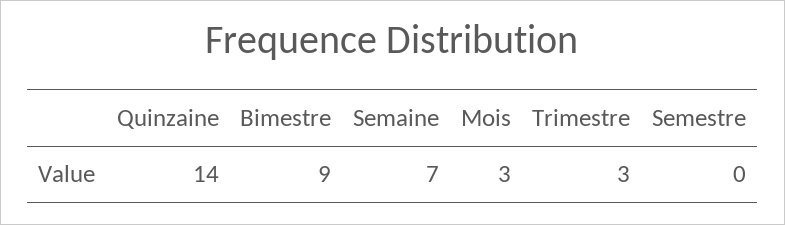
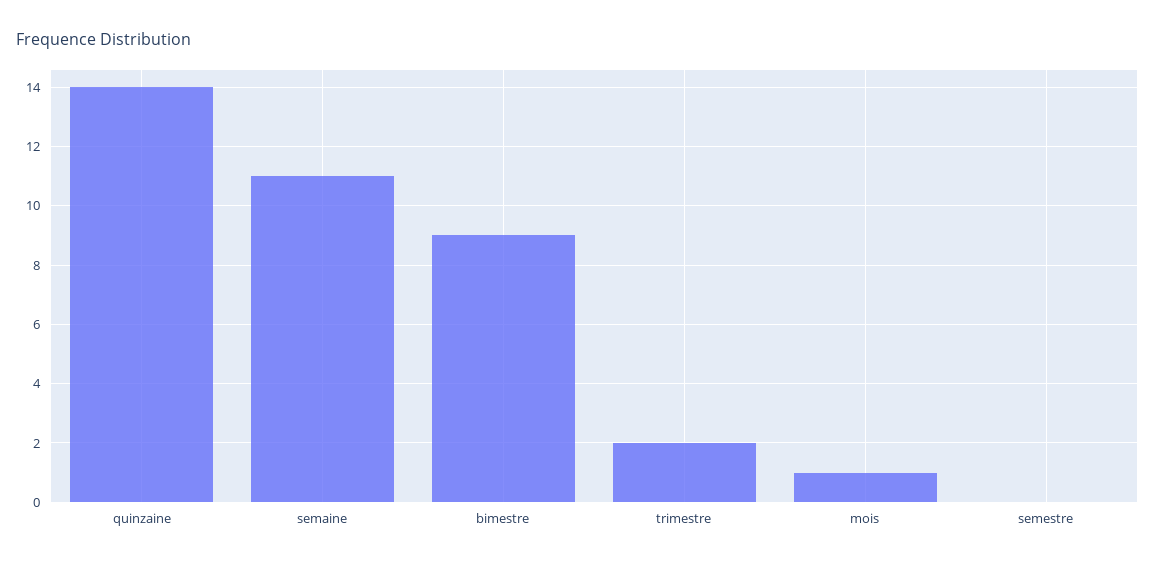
Semaine: 7 -> 11
Mois: 3 -> 1
Trimestre: 3 -> 2

